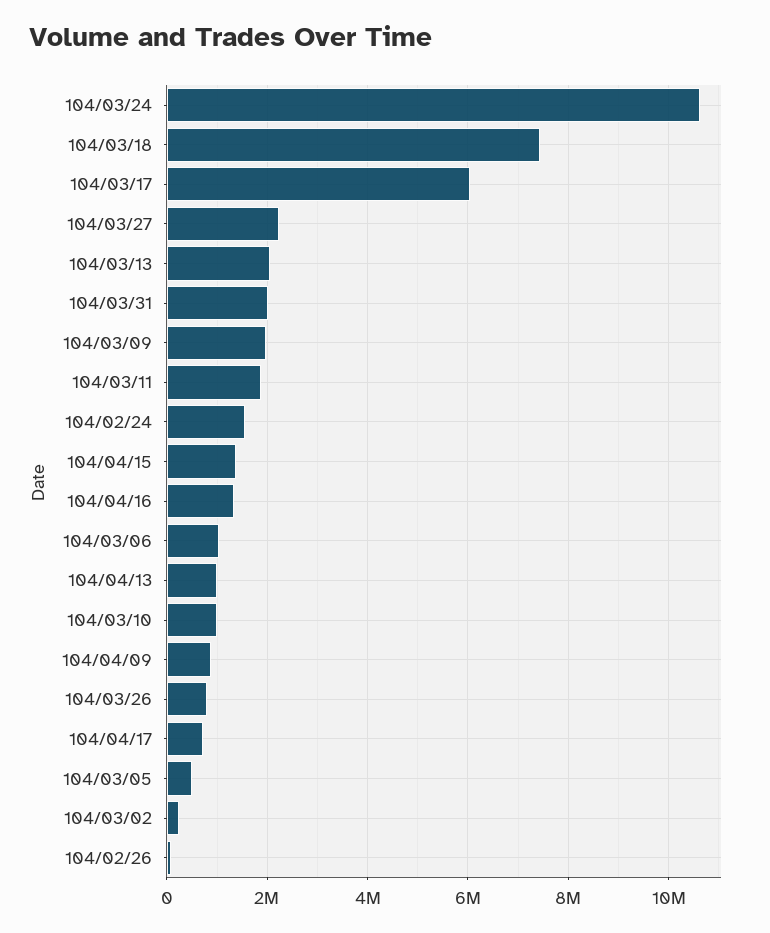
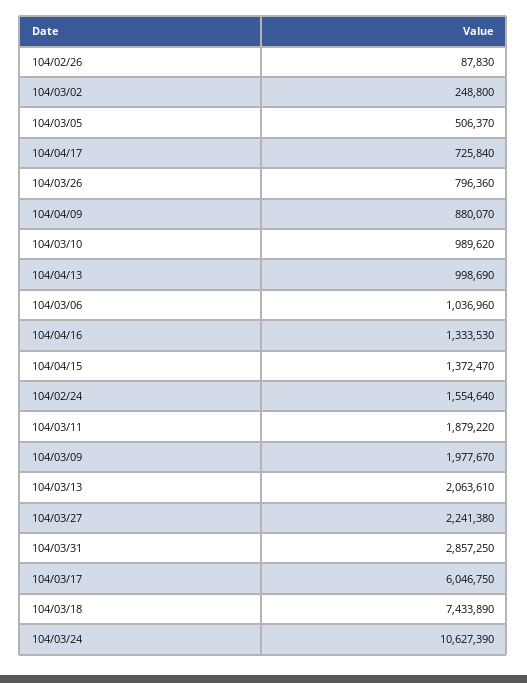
104/03/31: 2000000 -> 2857250

